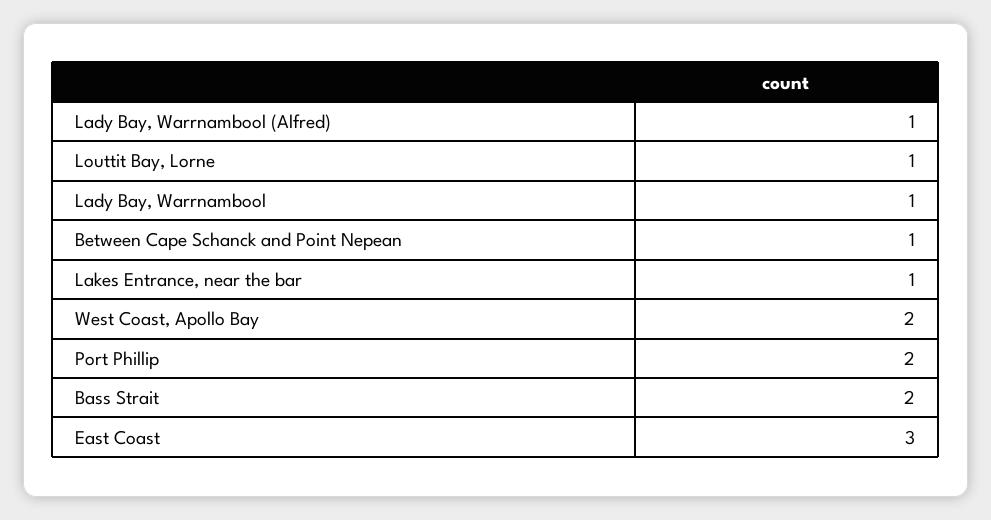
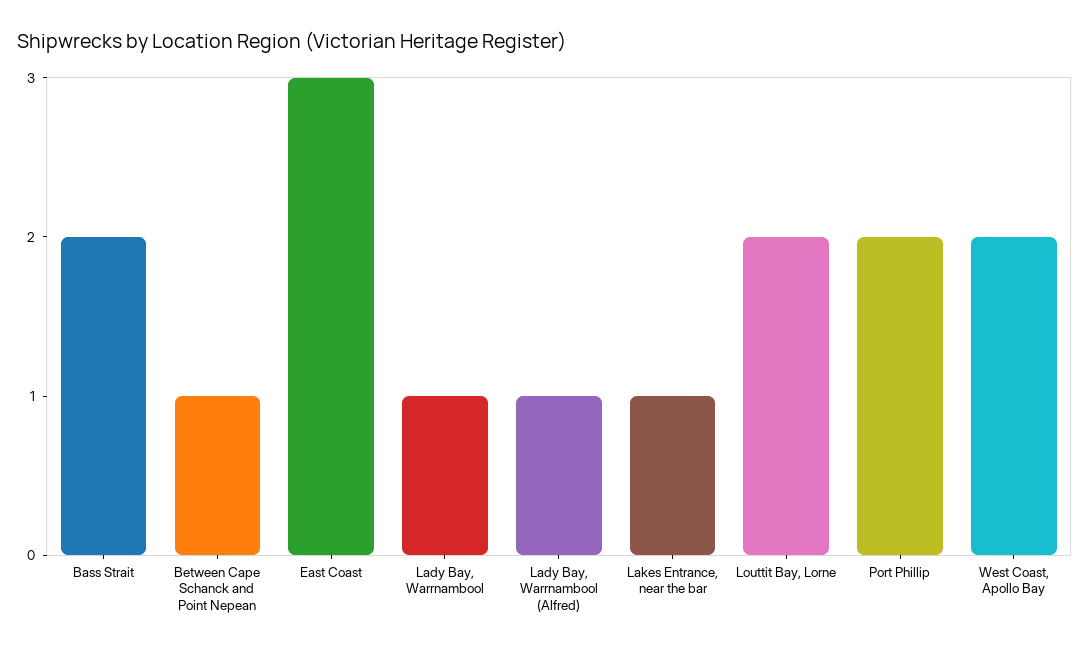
Louttit Bay, Lorne: 1 -> 2

